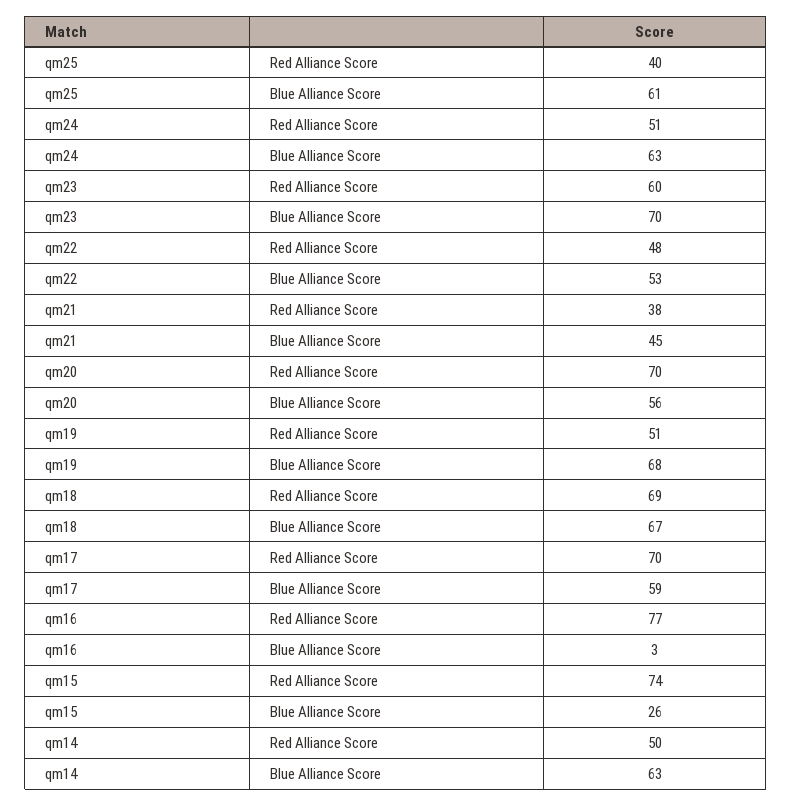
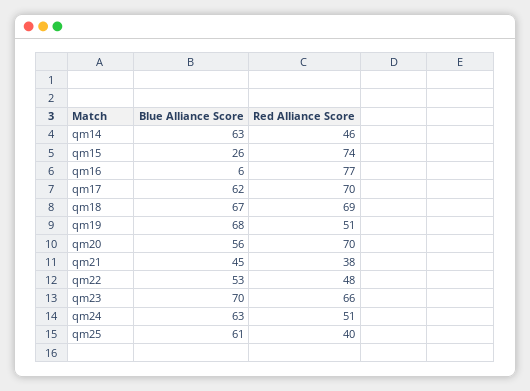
qm23, Red Alliance Score: 60 -> 66
qm17, Blue Alliance Score: 59 -> 62
qm16, Blue Alliance Score: 3 -> 6
qm14, Red Alliance Score: 50 -> 46

